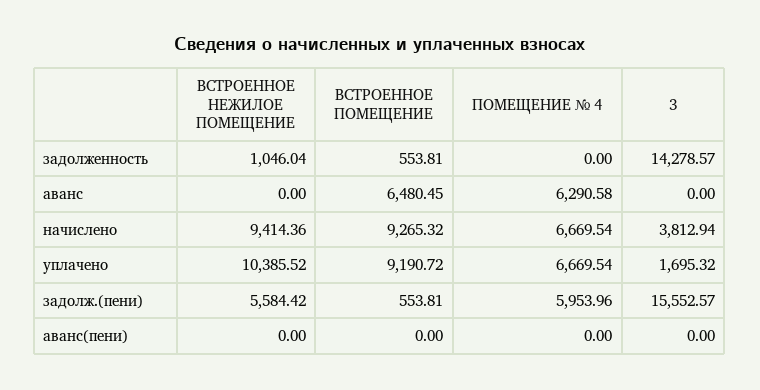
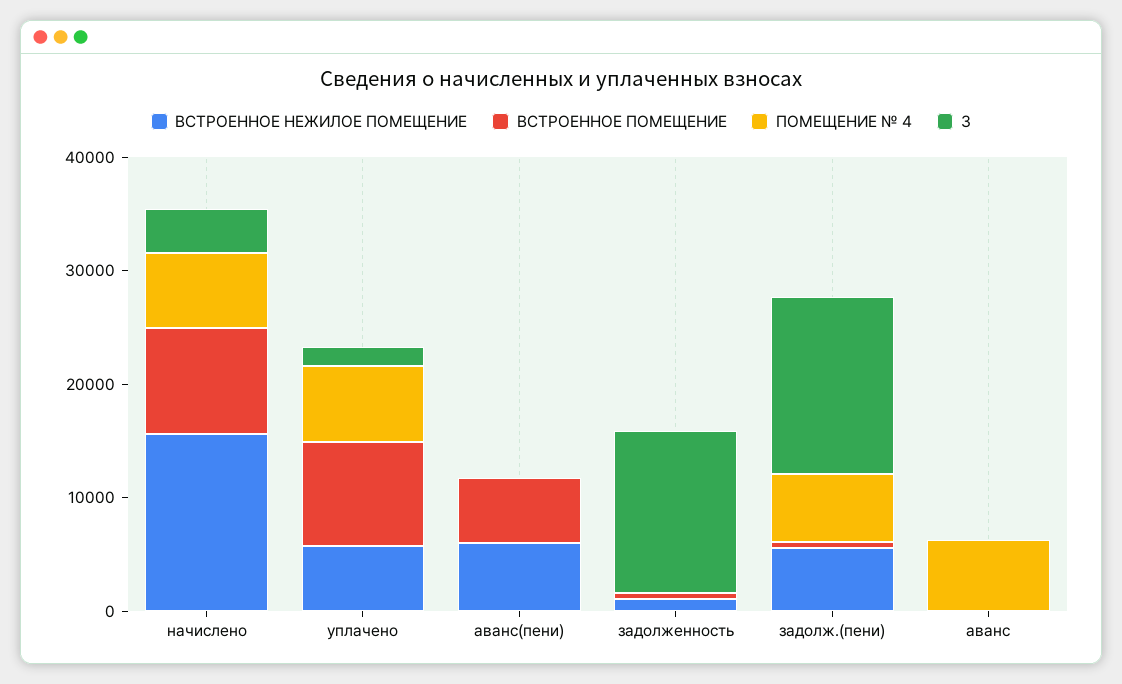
ВСТРОЕННОЕ ПОМЕЩЕНИЕ, аванс: 6480.45 -> 0
ВСТРОЕННОЕ НЕЖИЛОЕ ПОМЕЩЕНИЕ, начислено: 9414.36 -> 16000
ВСТРОЕННОЕ НЕЖИЛОЕ ПОМЕЩЕНИЕ, уплачено: 10385.52 -> 6000
ВСТРОЕННОЕ НЕЖИЛОЕ ПОМЕЩЕНИЕ, аванс(пени): 0 -> 6000
ВСТРОЕННОЕ ПОМЕЩЕНИЕ, аванс(пени): 0 -> 6000

